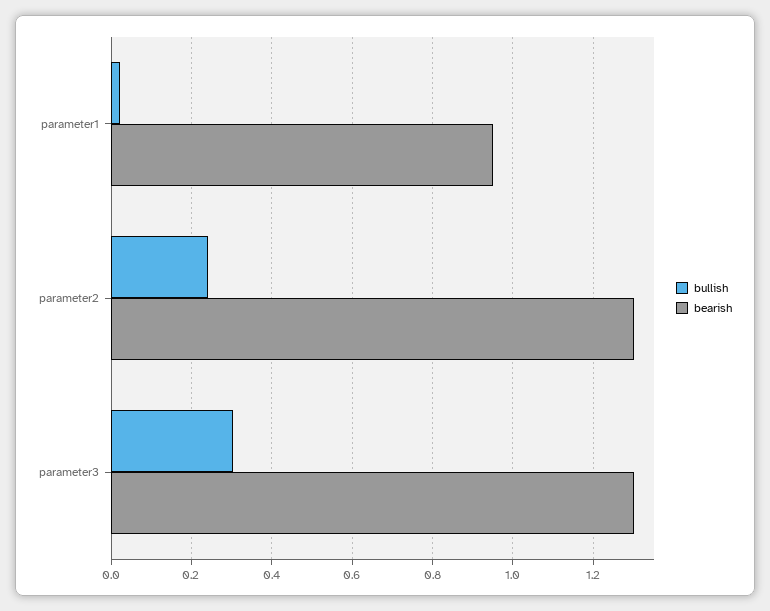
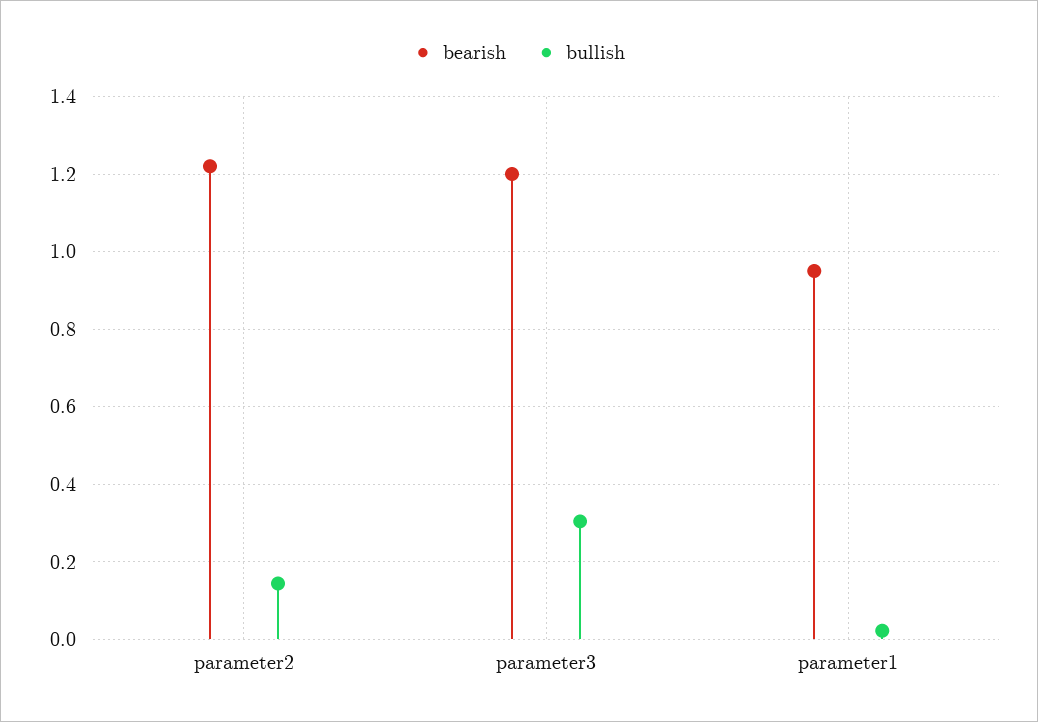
bullish, parameter2: 0.24 -> 0.14
bearish, parameter2: 1.3 -> 1.22
bearish, parameter3: 1.3 -> 1.2

